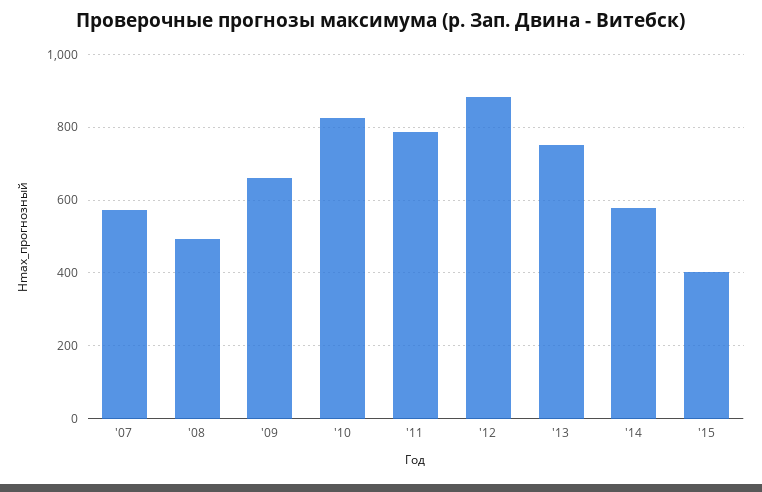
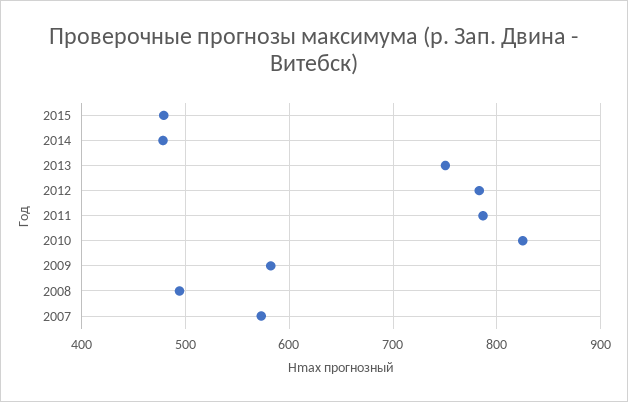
'09: 660 -> 580
'12: 880 -> 780
'14: 580 -> 480
'15: 400 -> 480

